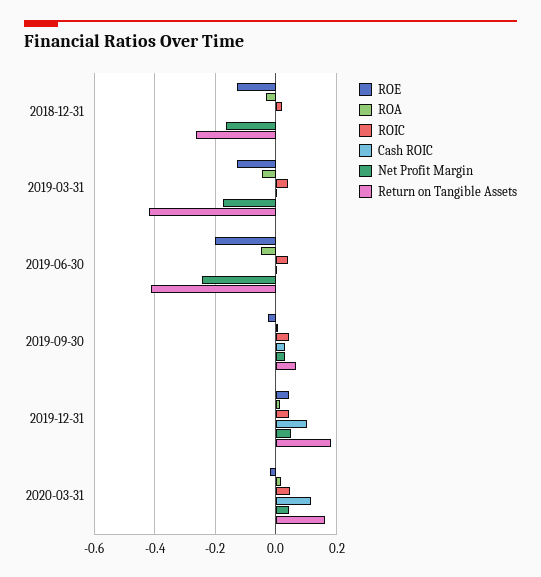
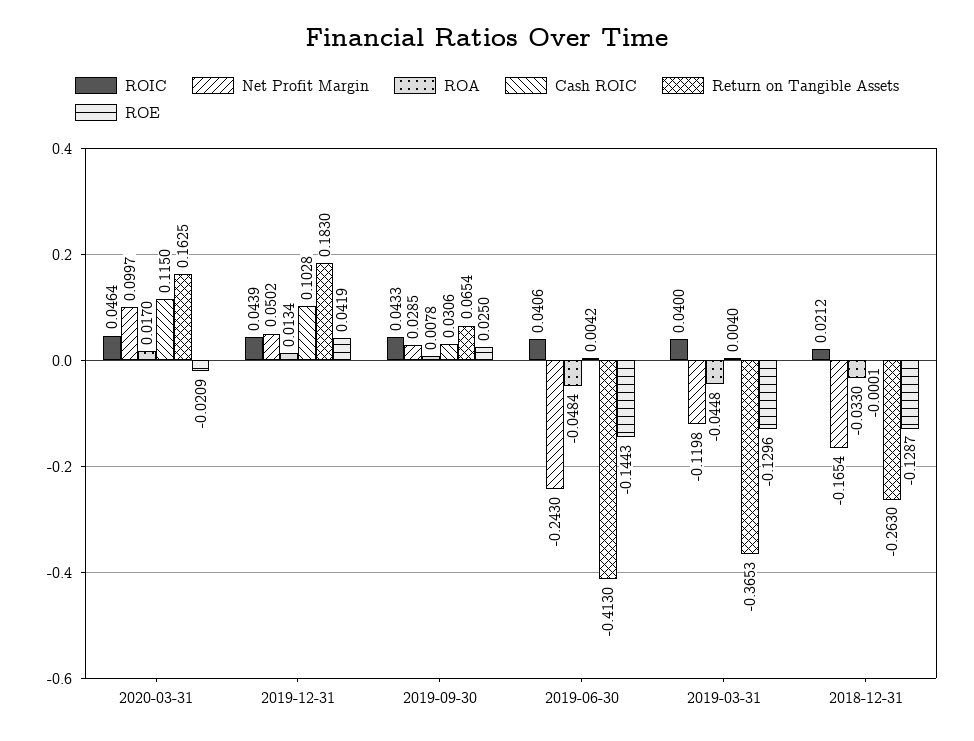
Net Profit Margin, 2019-03-31: -0.18 -> -0.1198
Return on Tangible Assets, 2019-03-31: -0.42 -> -0.3653
ROE, 2019-06-30: -0.2 -> -0.1443
ROE, 2019-09-30: -0.02 -> 0.025
Net Profit Margin, 2020-03-31: 0.04 -> 0.0997

